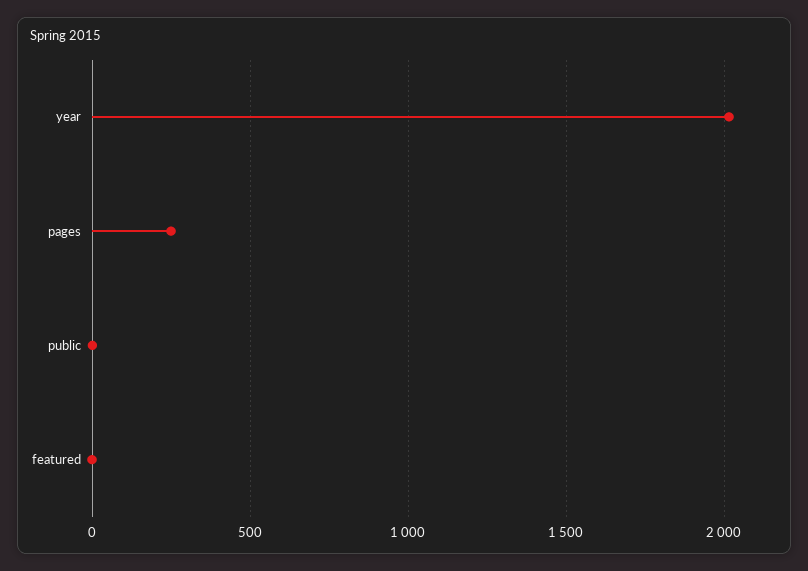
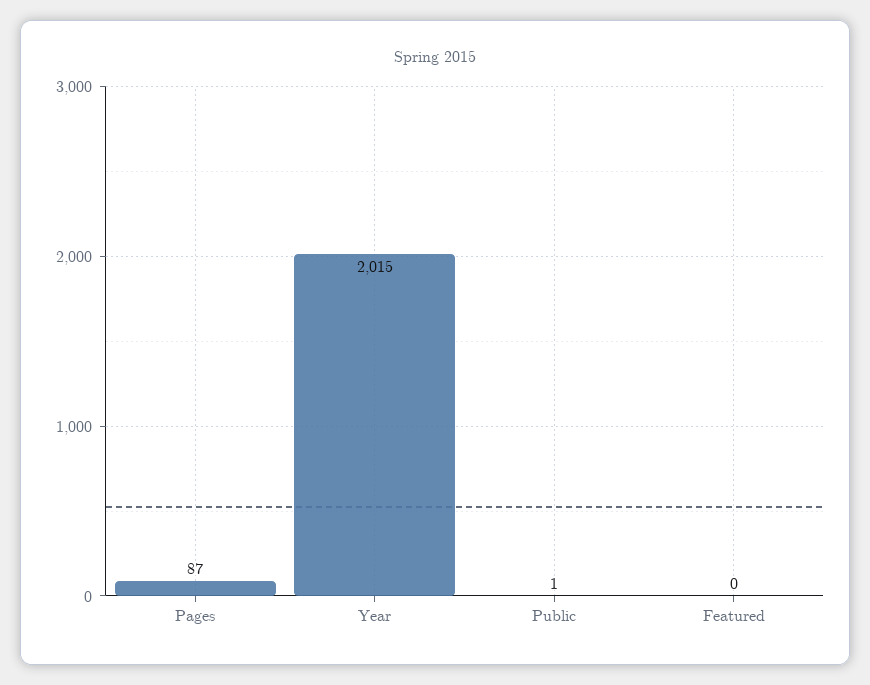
pages: 250 -> 87

